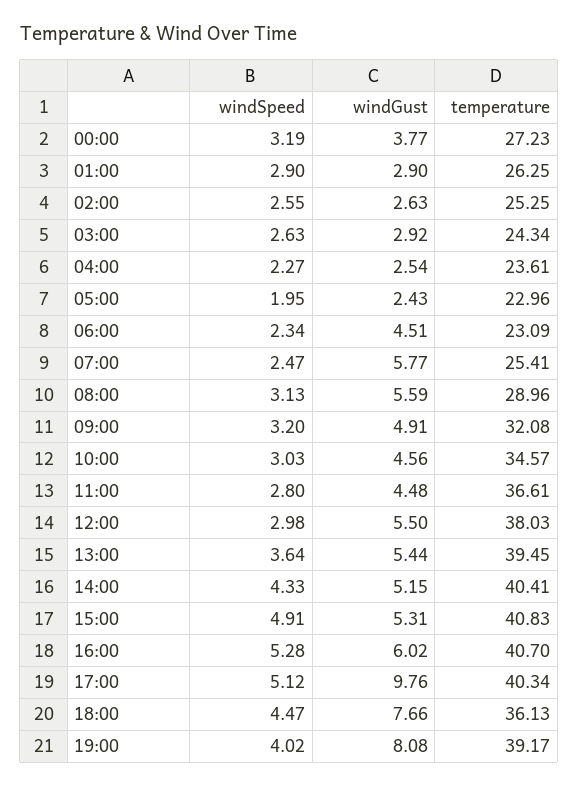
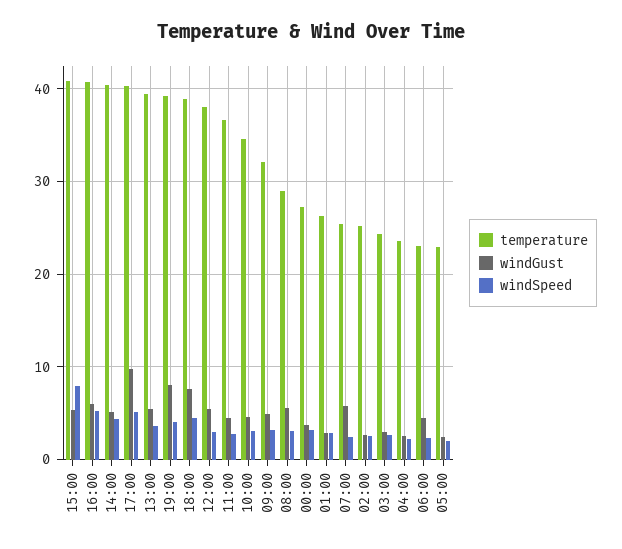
windSpeed, 15:00: 4.91 -> 8
temperature, 18:00: 36.13 -> 39

